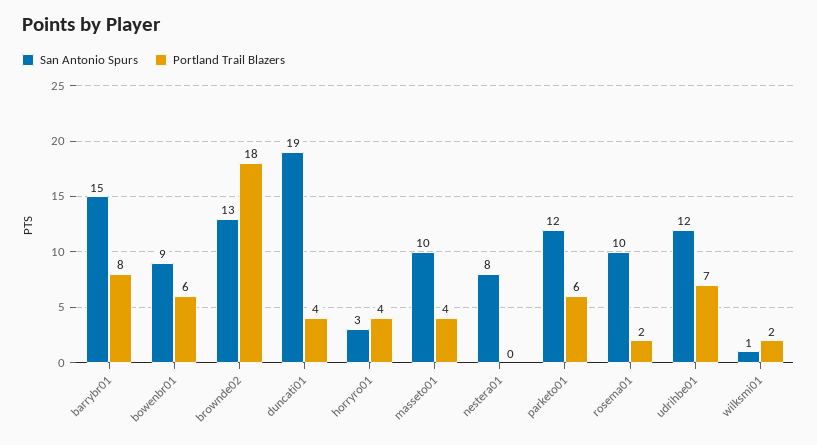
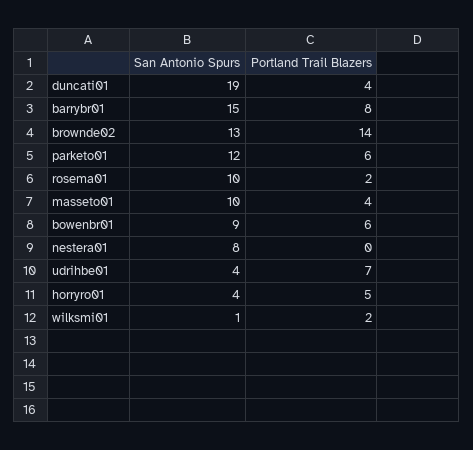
Portland Trail Blazers, brownde02: 18 -> 14
San Antonio Spurs, horryro01: 3 -> 4
Portland Trail Blazers, horryro01: 4 -> 5
San Antonio Spurs, udrihbe01: 12 -> 4

